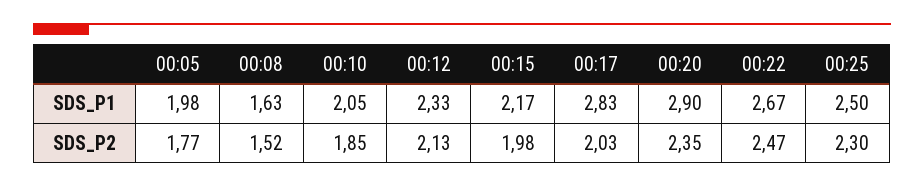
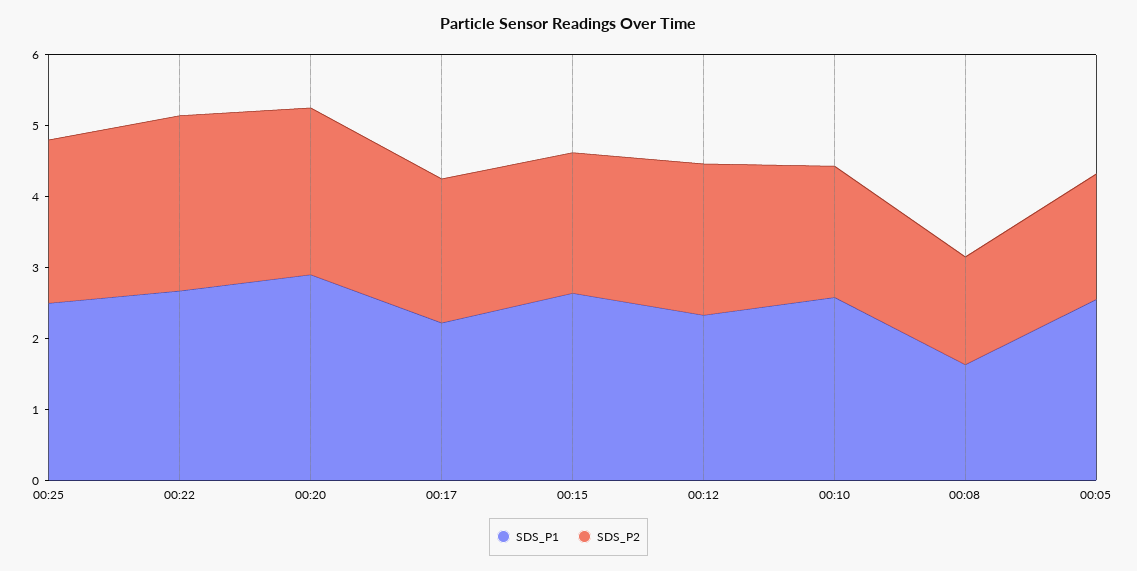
SDS_P1, 00:05: 1.98 -> 2.6
SDS_P1, 00:10: 2.05 -> 2.6
SDS_P1, 00:15: 2.17 -> 2.6
SDS_P1, 00:17: 2.83 -> 2.2

